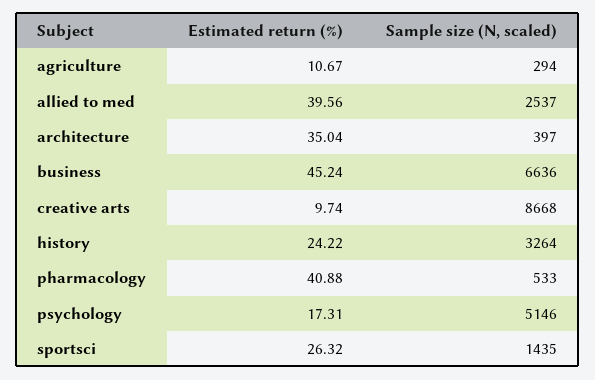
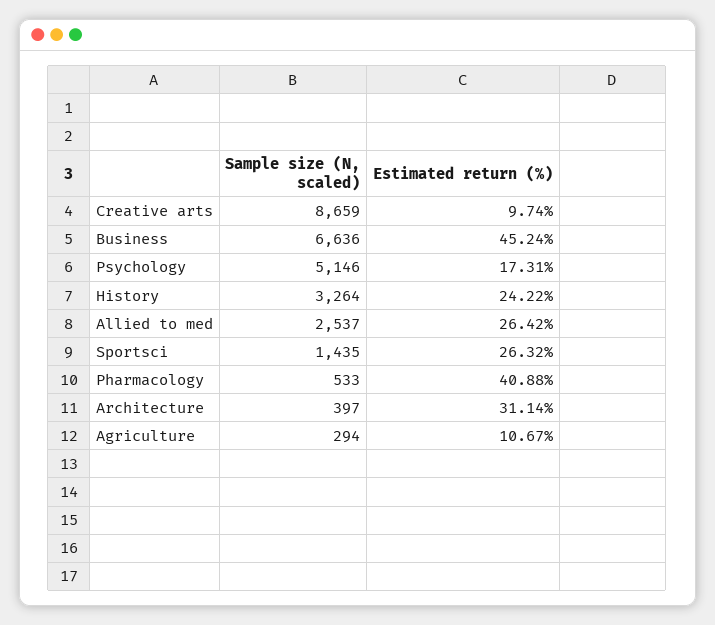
Estimated return (%), allied to med: 39.56 -> 26.42
Estimated return (%), architecture: 35.04 -> 31.14
Sample size (N, scaled), creative arts: 8668 -> 8659

